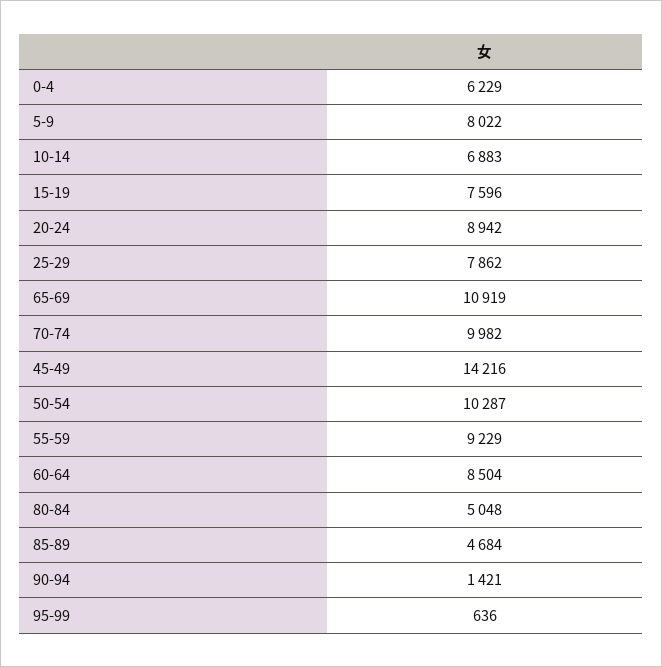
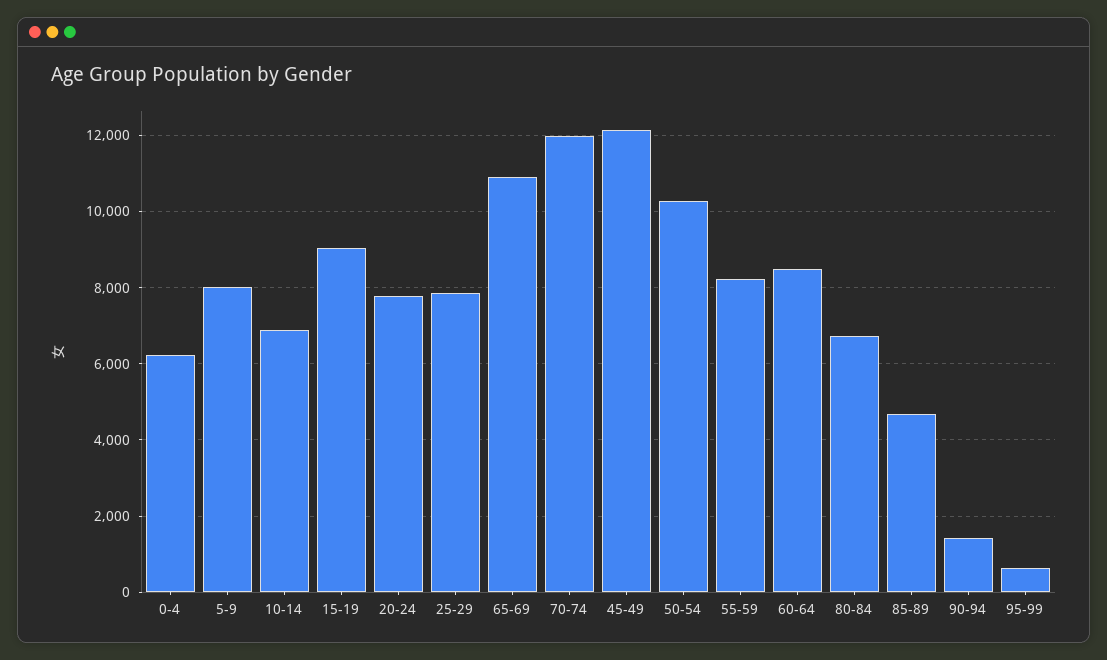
15-19: 7596 -> 9000
20-24: 8942 -> 7800
70-74: 9982 -> 12000
45-49: 14216 -> 12200
55-59: 9229 -> 8200
80-84: 5048 -> 6800

